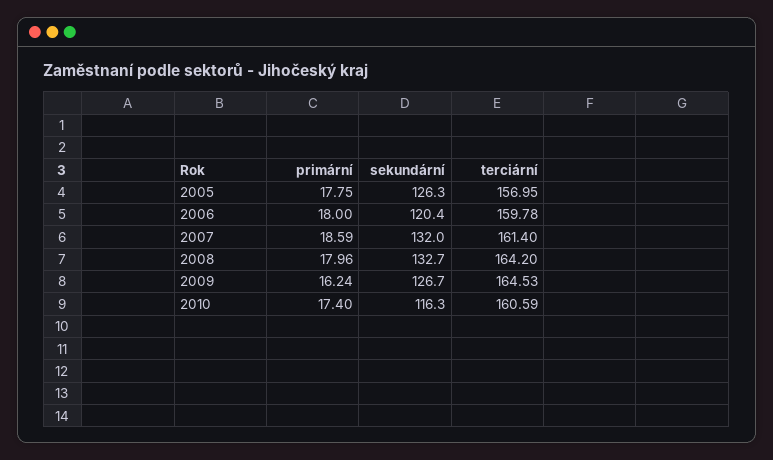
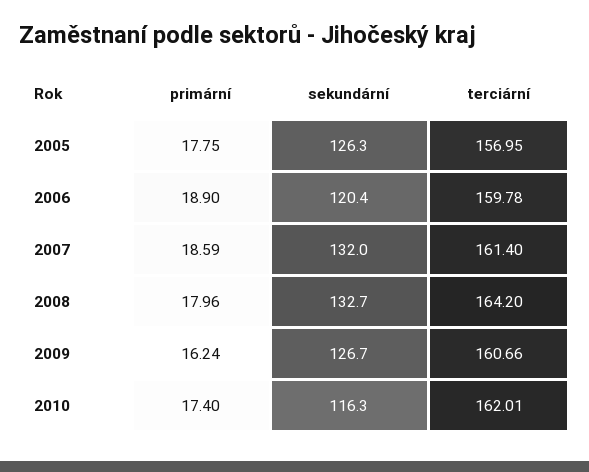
primární, 2006: 18 -> 18.9
terciární, 2009: 164.53 -> 160.66
terciární, 2010: 160.59 -> 162.01

